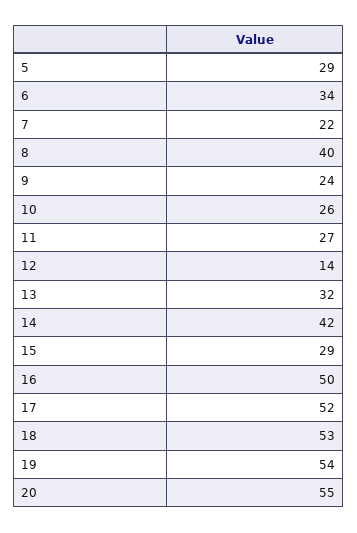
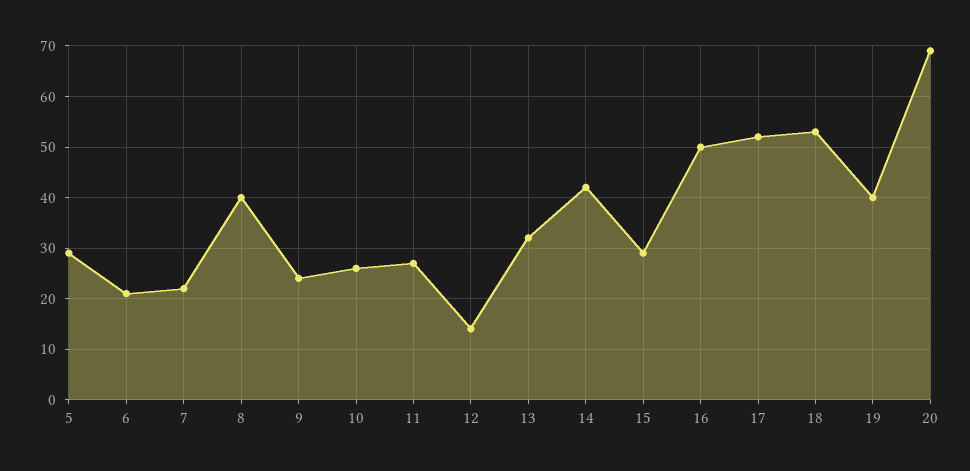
6: 34 -> 20
19: 54 -> 40
20: 55 -> 70

